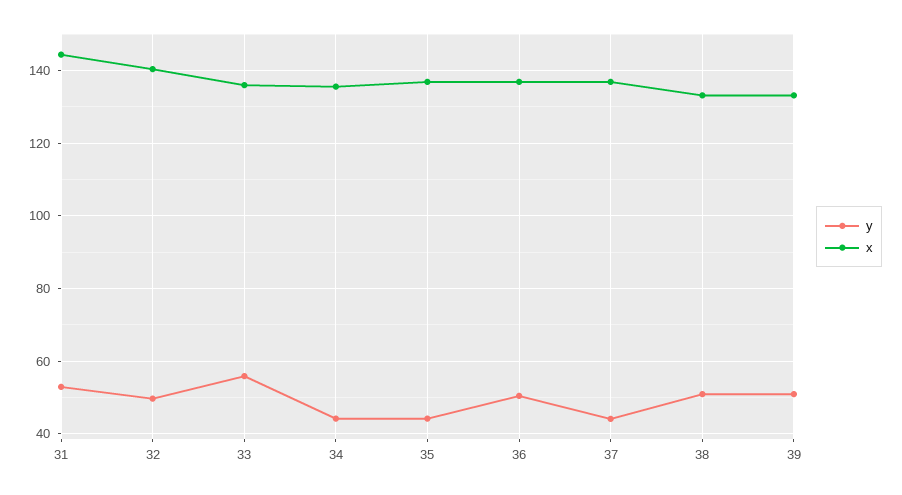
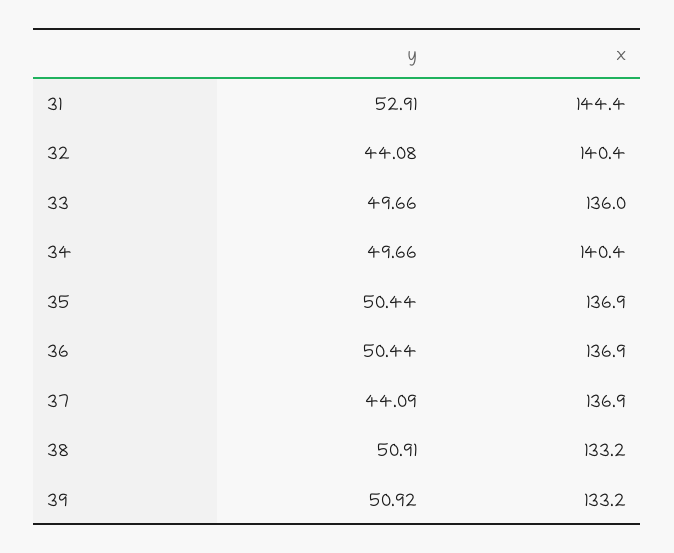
y, 32: 50 -> 44.08
y, 33: 56 -> 49.66
y, 34: 44 -> 49.66
x, 34: 136 -> 140.4
y, 35: 44 -> 50.44

